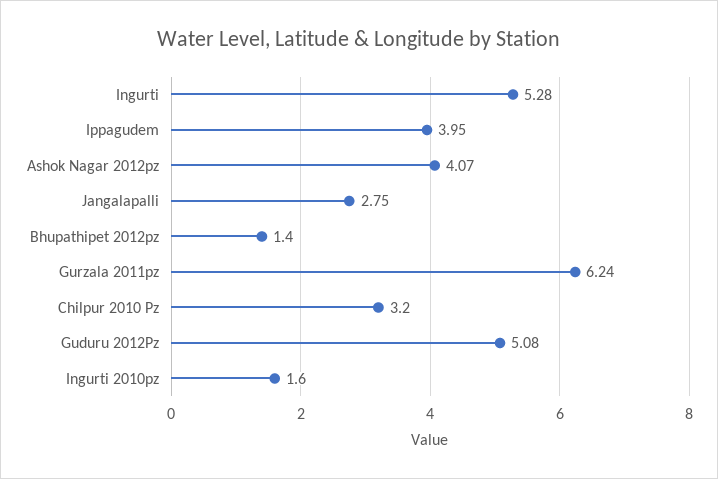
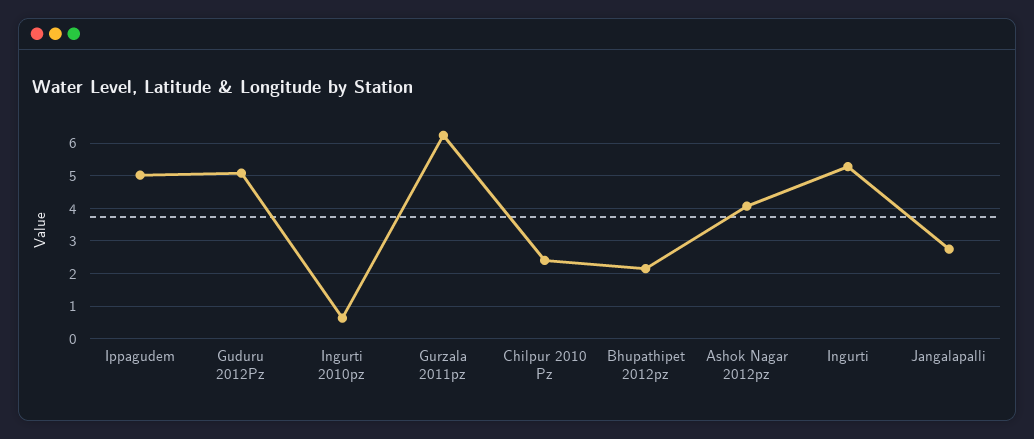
Ippagudem: 3.95 -> 5
Bhupathipet 2012pz: 1.4 -> 2.2
Chilpur 2010 Pz: 3.2 -> 2.4
Ingurti 2010pz: 1.6 -> 0.6

